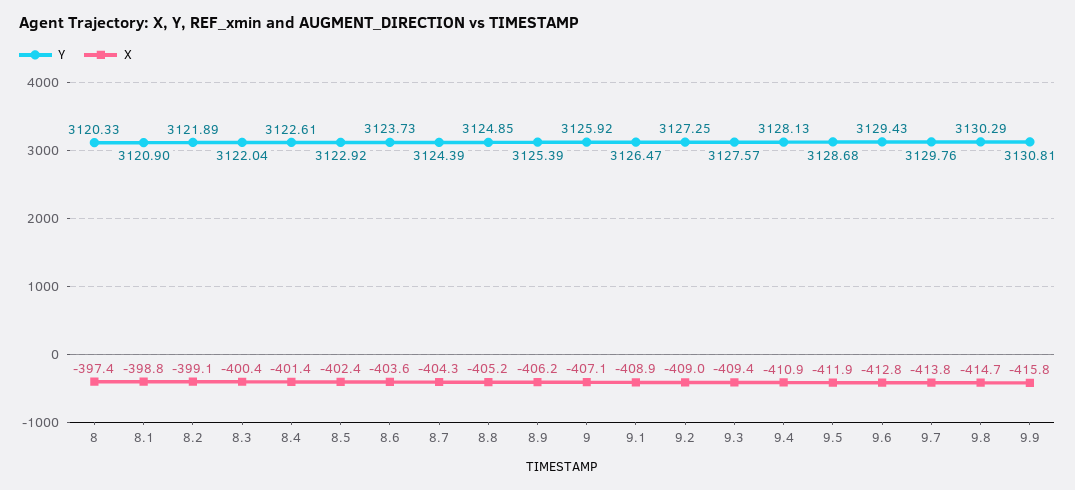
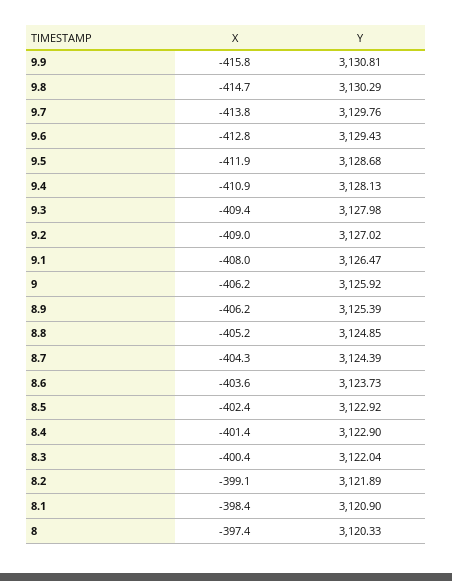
X, 8.1: -398.8 -> -398.4
Y, 8.4: 3122.61 -> 3122.9
X, 9: -407.1 -> -406.2
X, 9.1: -408.9 -> -408
Y, 9.2: 3127.25 -> 3127.02
Y, 9.3: 3127.57 -> 3127.98

